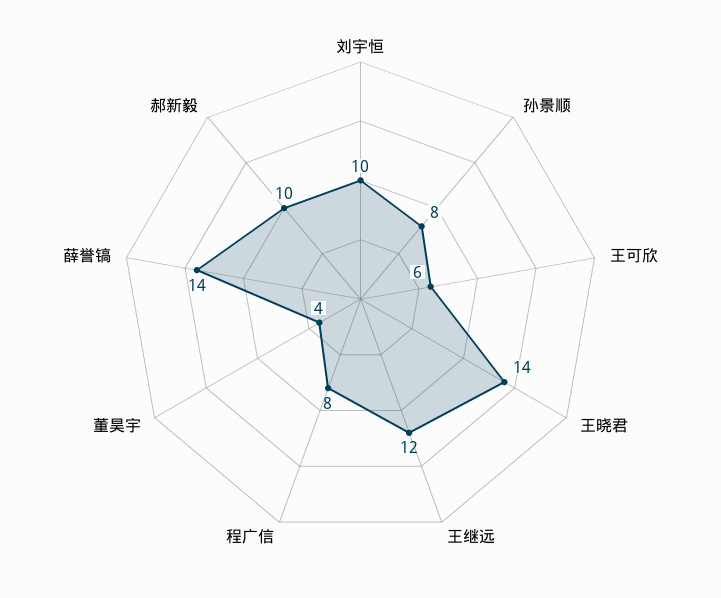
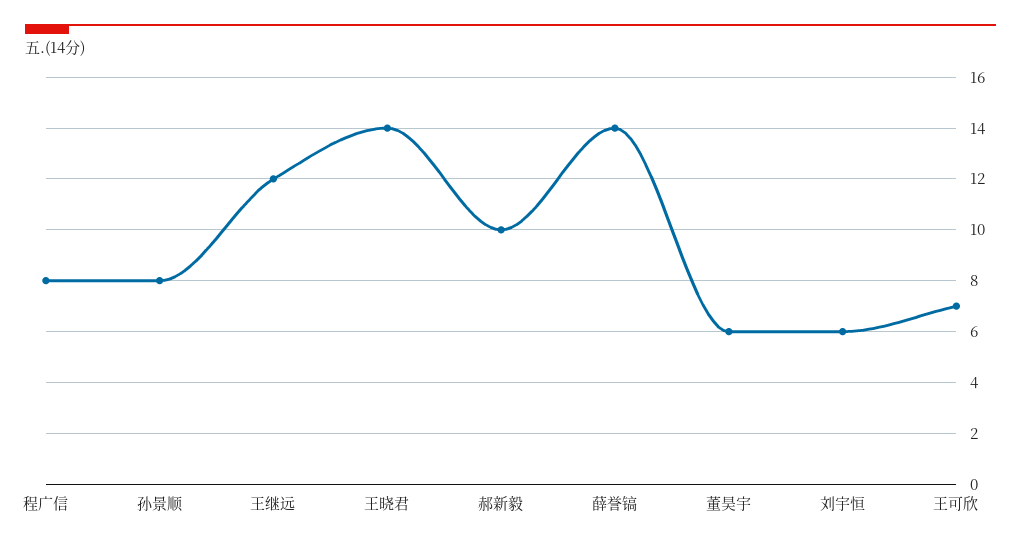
刘宇恒: 10 -> 6
王可欣: 6 -> 7
董昊宇: 4 -> 6

